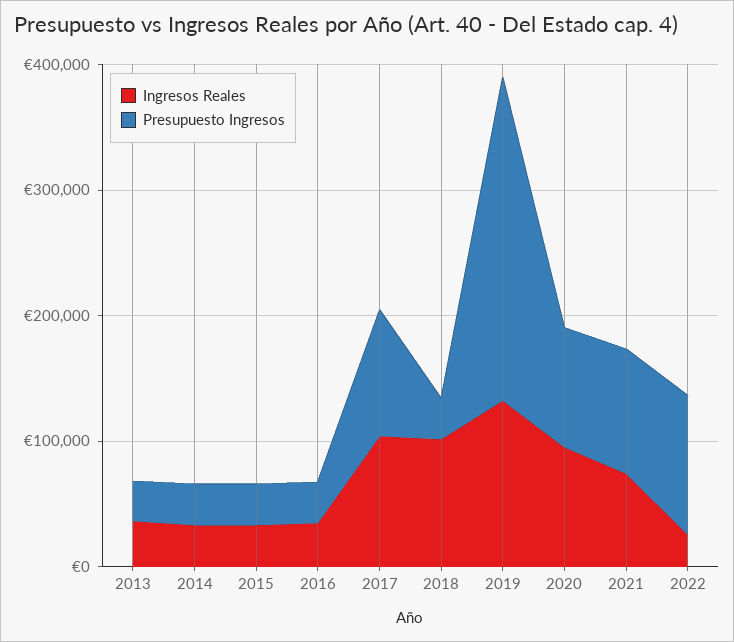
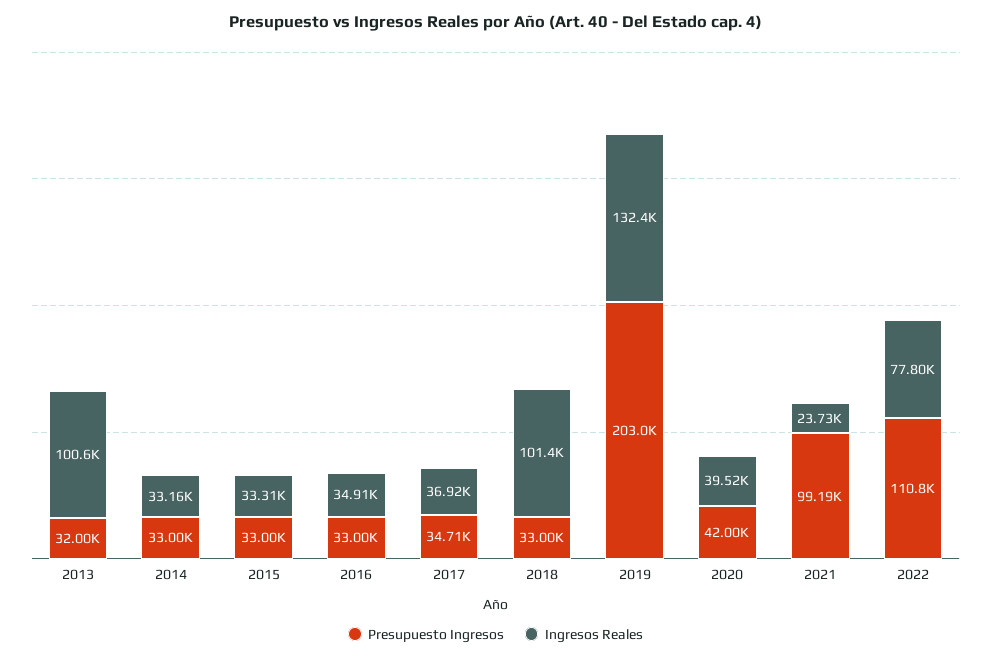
Ingresos Reales, 2013: 40000 -> 100600
Ingresos Reales, 2017: 100000 -> 36920
Presupuesto Ingresos, 2017: 100000 -> 34710
Presupuesto Ingresos, 2019: 260000 -> 203000
Ingresos Reales, 2020: 100000 -> 39520
Presupuesto Ingresos, 2020: 100000 -> 42000
Ingresos Reales, 2021: 80000 -> 23730
Ingresos Reales, 2022: 20000 -> 77800

